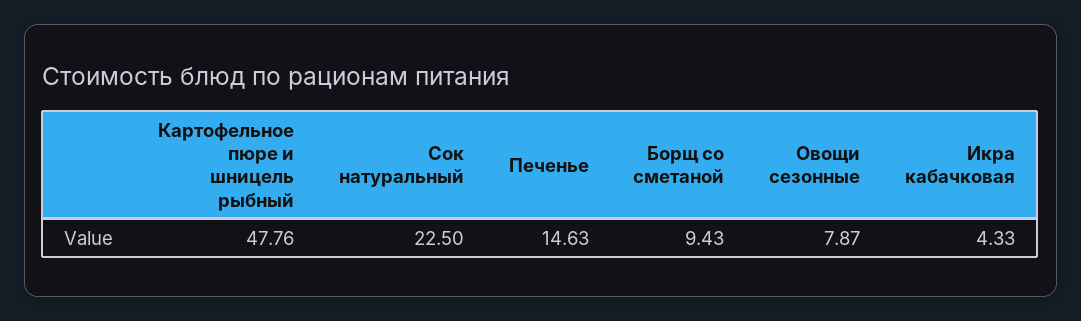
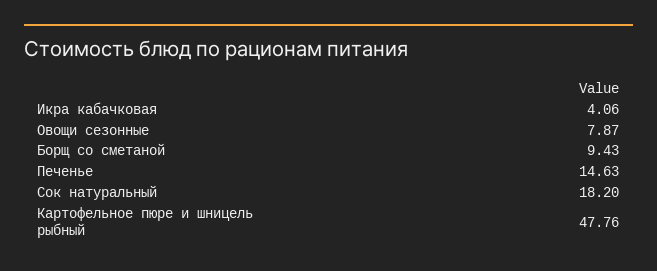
Сок натуральный: 22.5 -> 18.2
Икра кабачковая: 4.33 -> 4.06

